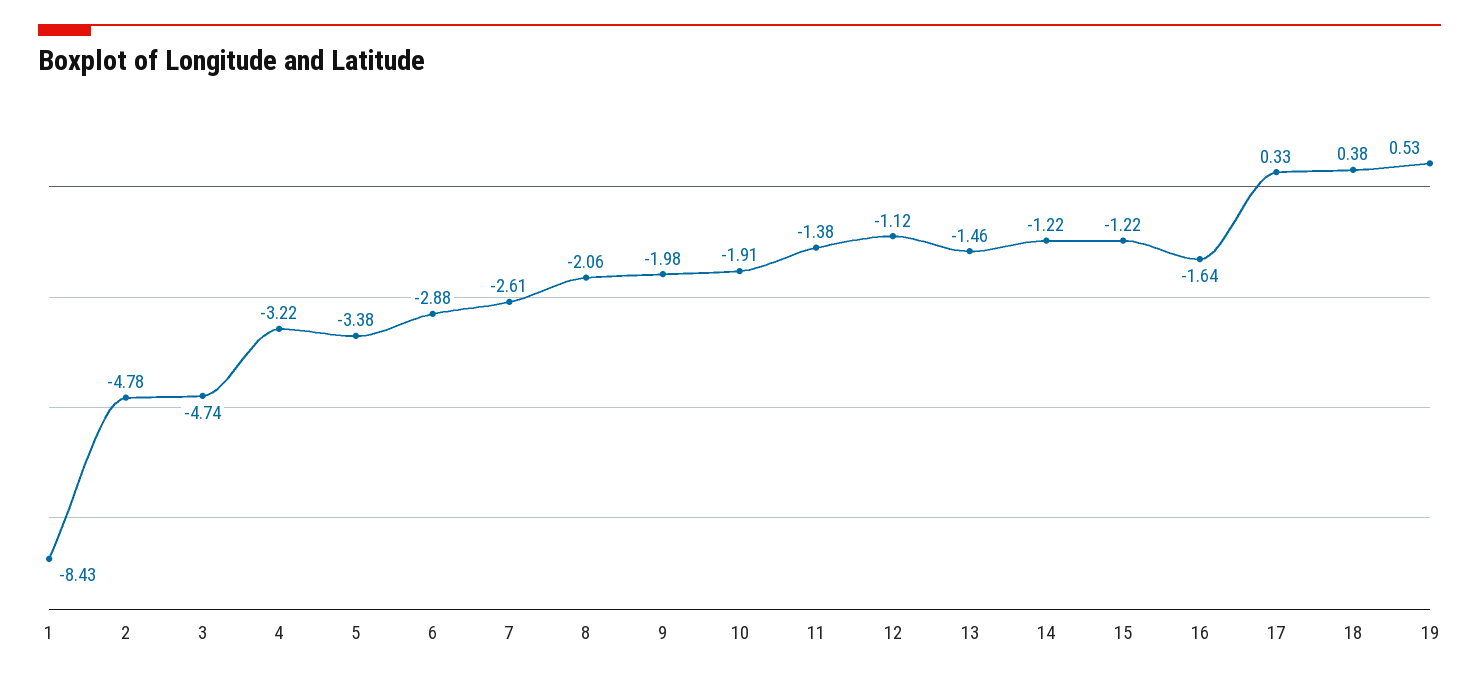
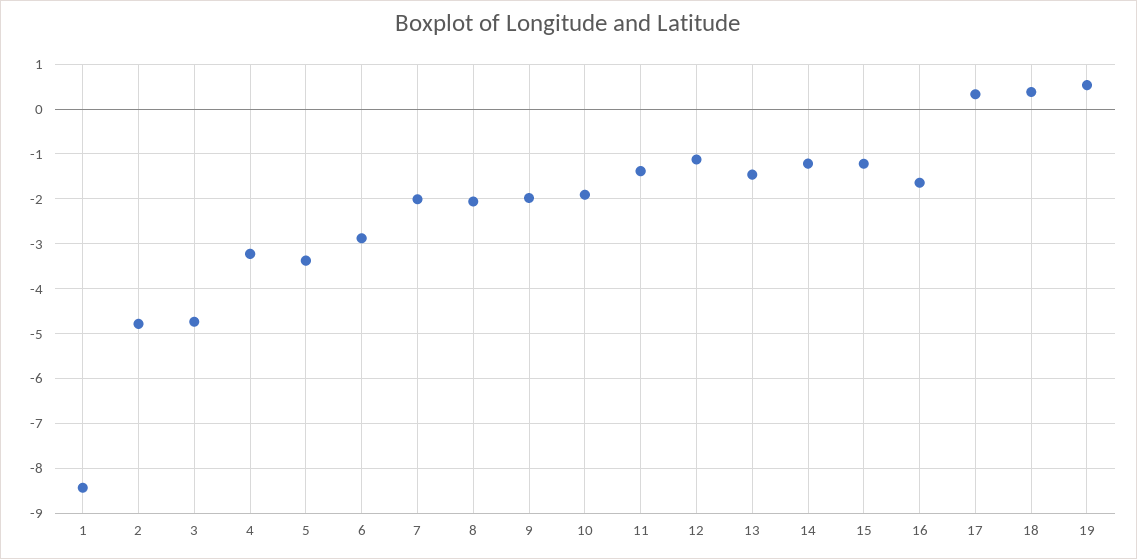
7: -2.61 -> -2

